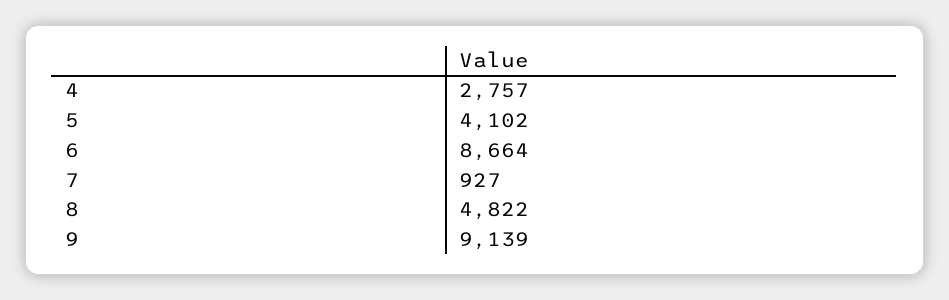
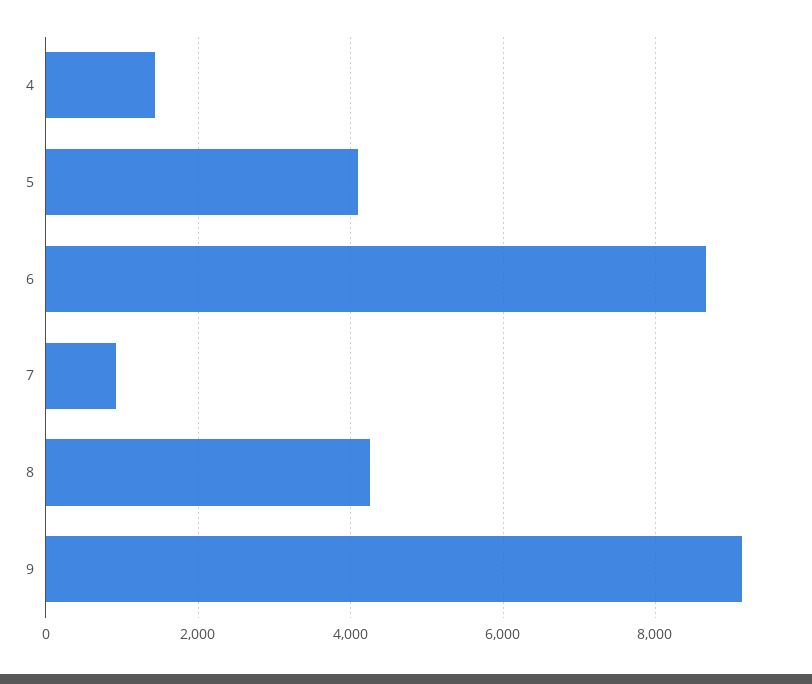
4: 2757 -> 1400
8: 4822 -> 4200

